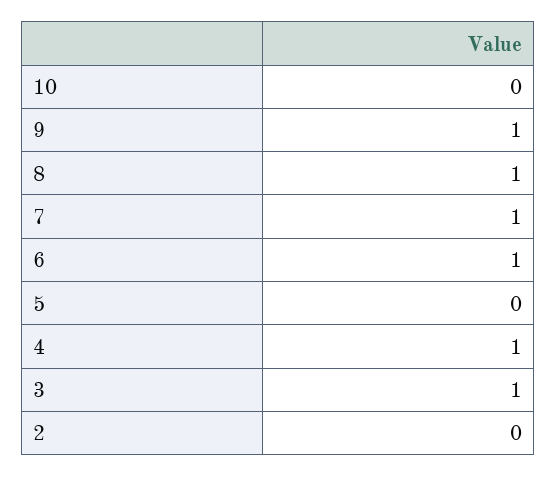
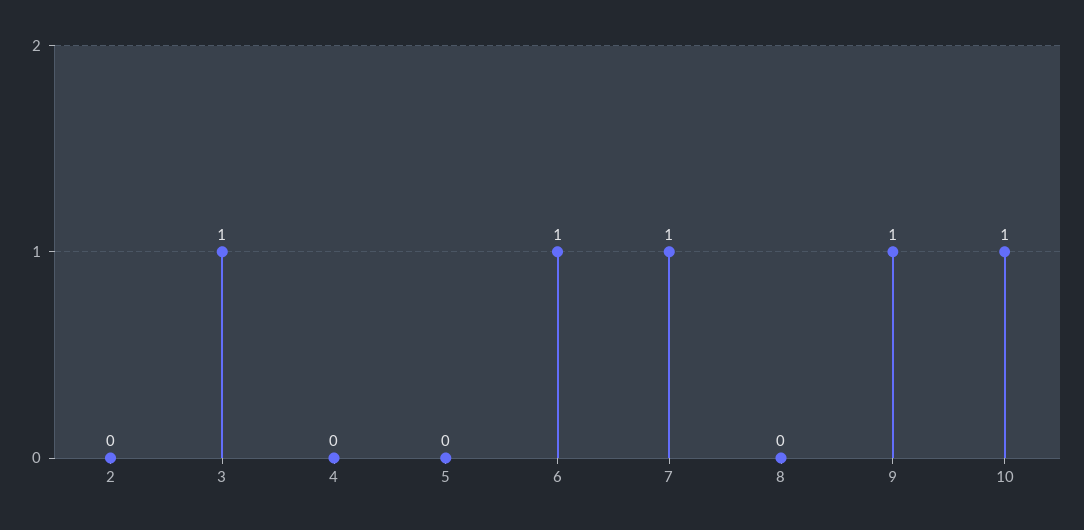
10: 0 -> 1
8: 1 -> 0
4: 1 -> 0

